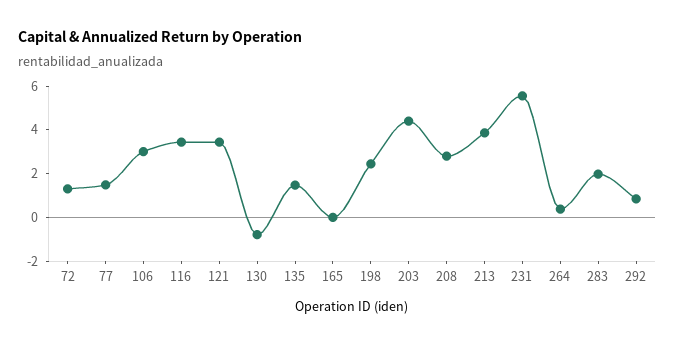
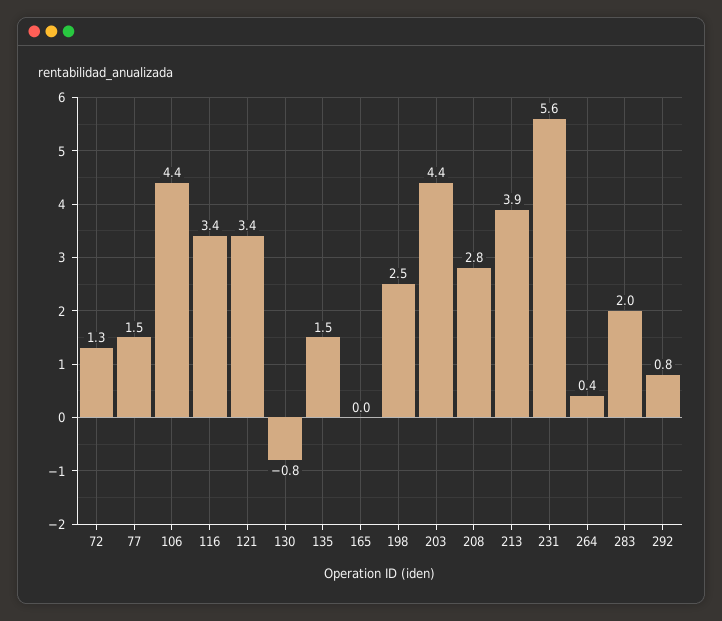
106: 3 -> 4.4

